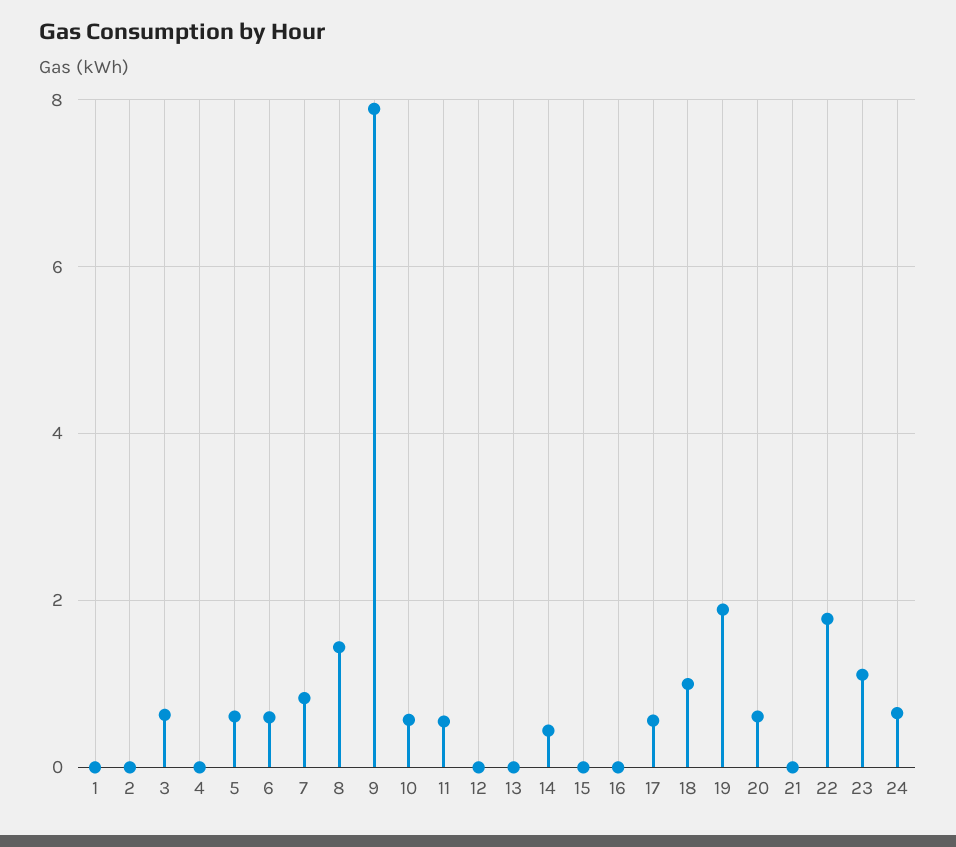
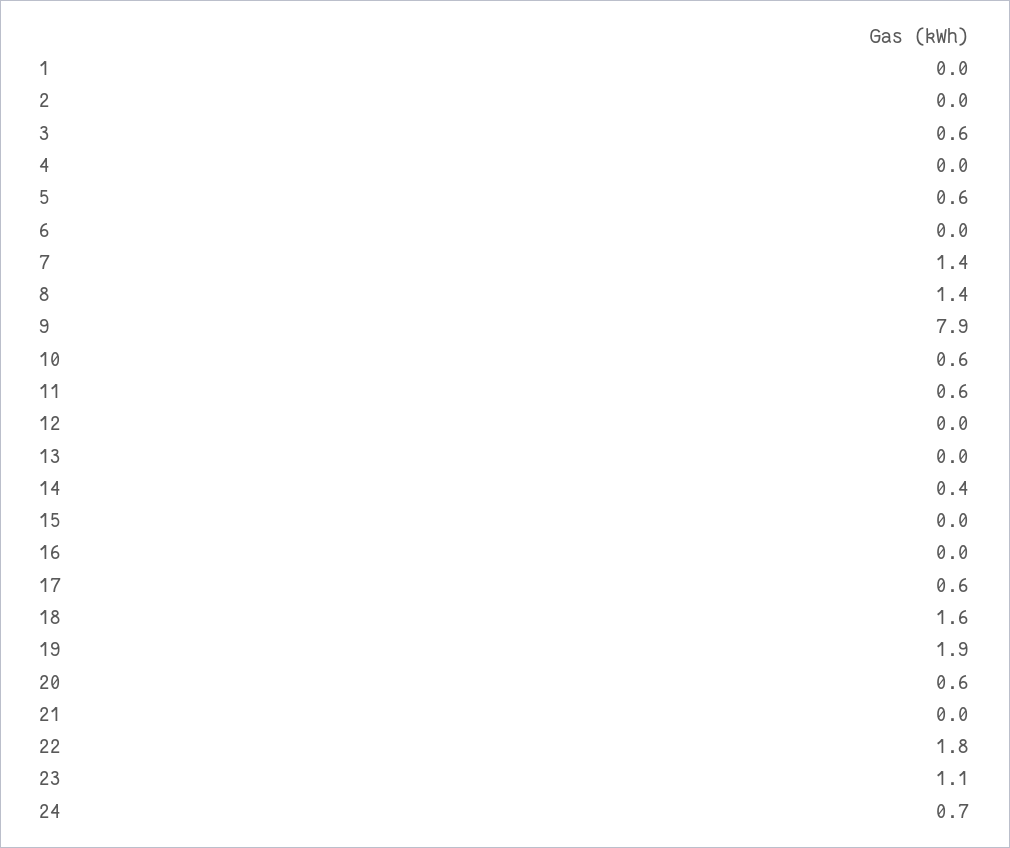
6: 0.6 -> 0
7: 0.8 -> 1.4
18: 1 -> 1.6

